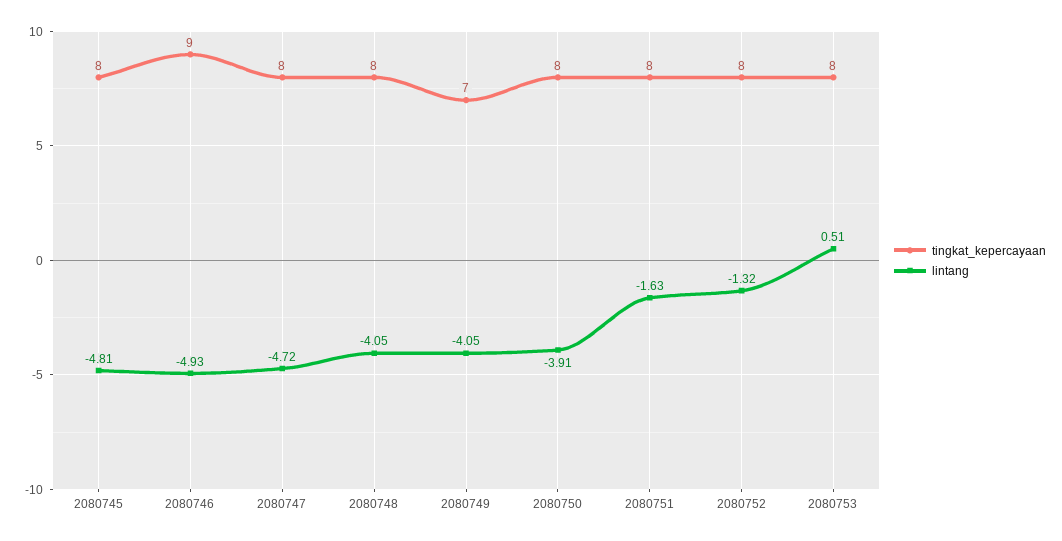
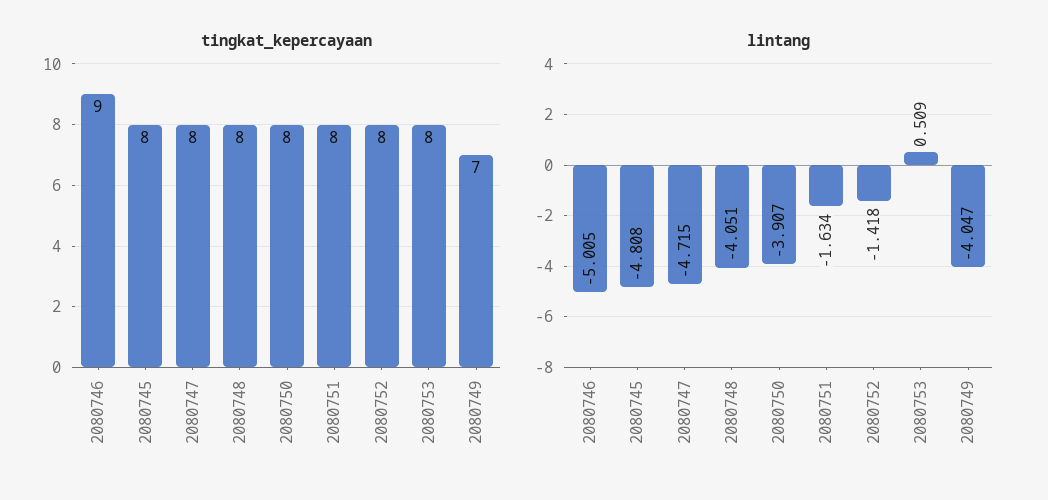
lintang, 2080746: -4.93 -> -5.005
lintang, 2080752: -1.32 -> -1.418

